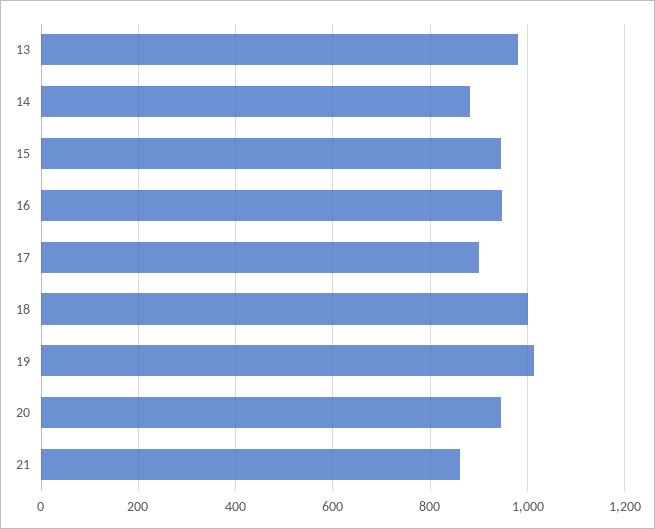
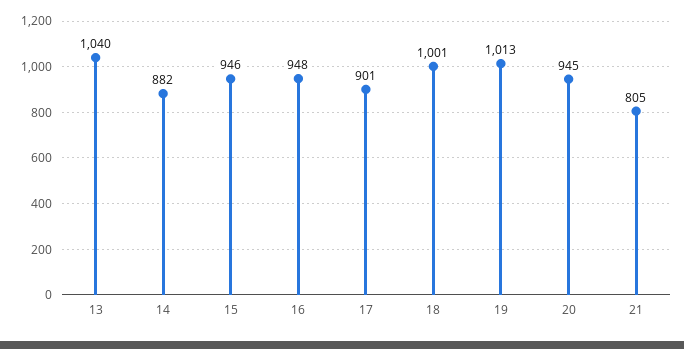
13: 980 -> 1040
21: 860 -> 805

